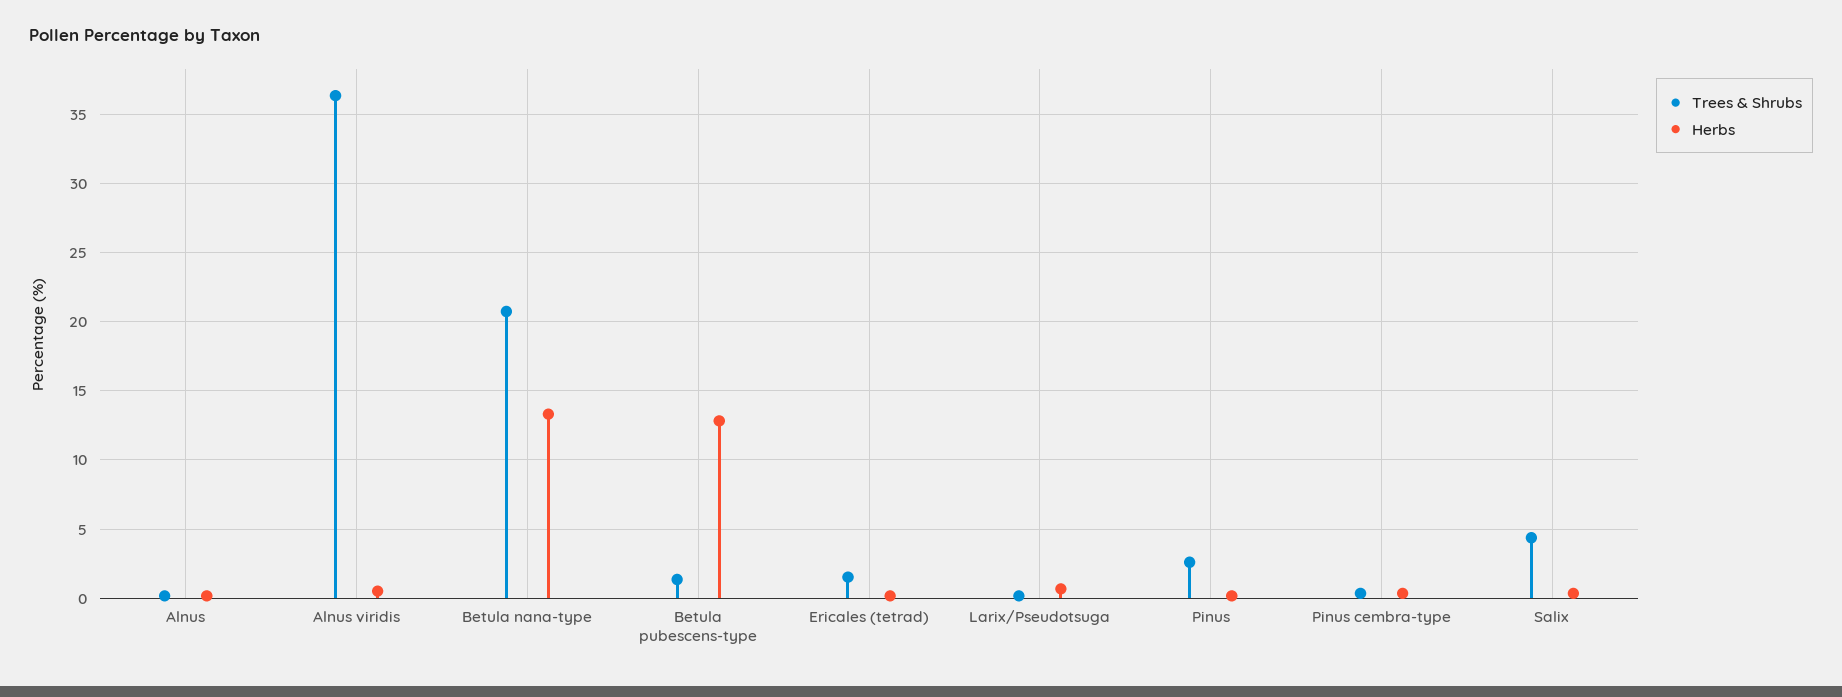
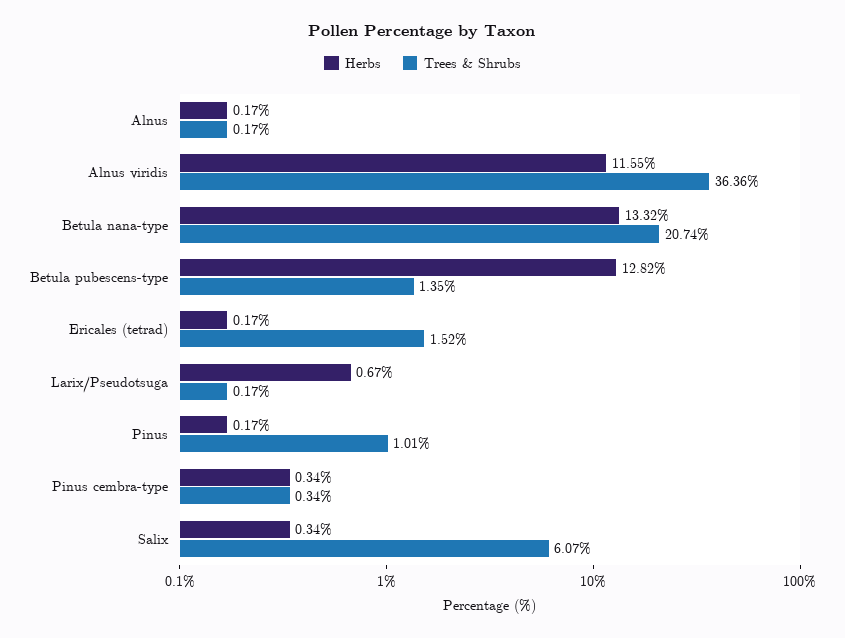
Herbs, Alnus viridis: 0.5 -> 11.55
Trees & Shrubs, Pinus: 2.5 -> 1.01
Trees & Shrubs, Salix: 4.5 -> 6.07

